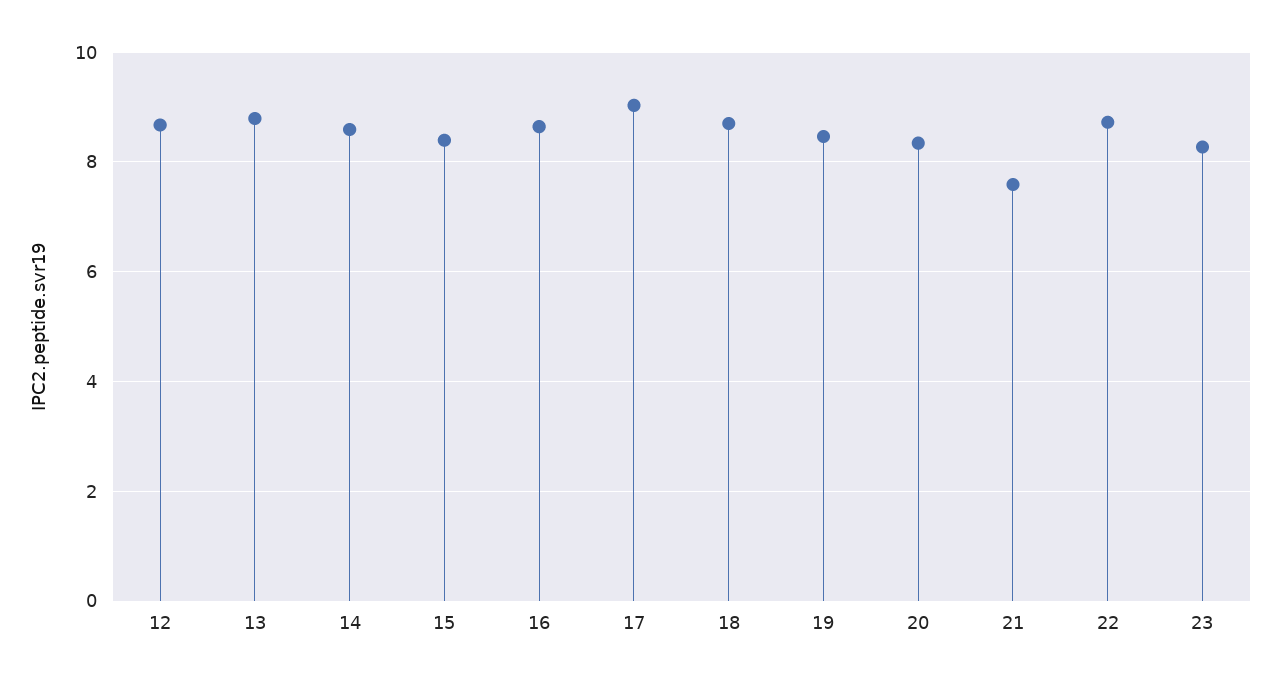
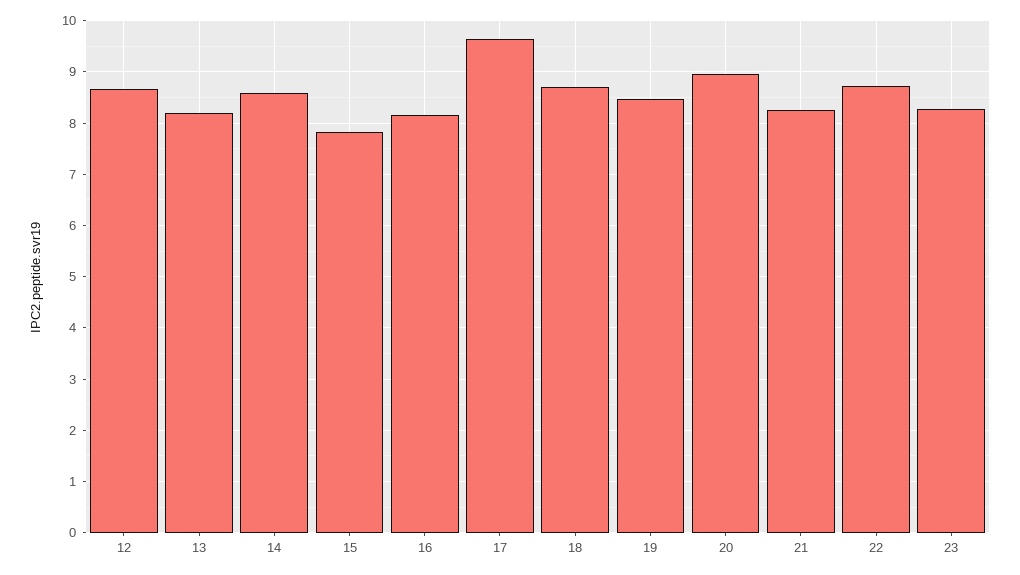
13: 8.8 -> 8.2
15: 8.4 -> 7.8
16: 8.6 -> 8.2
17: 9 -> 9.6
20: 8.4 -> 9
21: 7.6 -> 8.2

